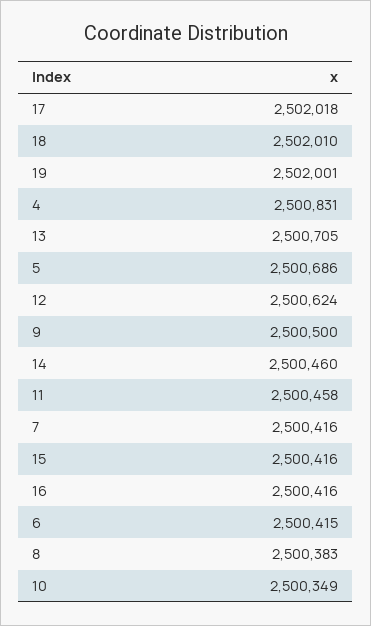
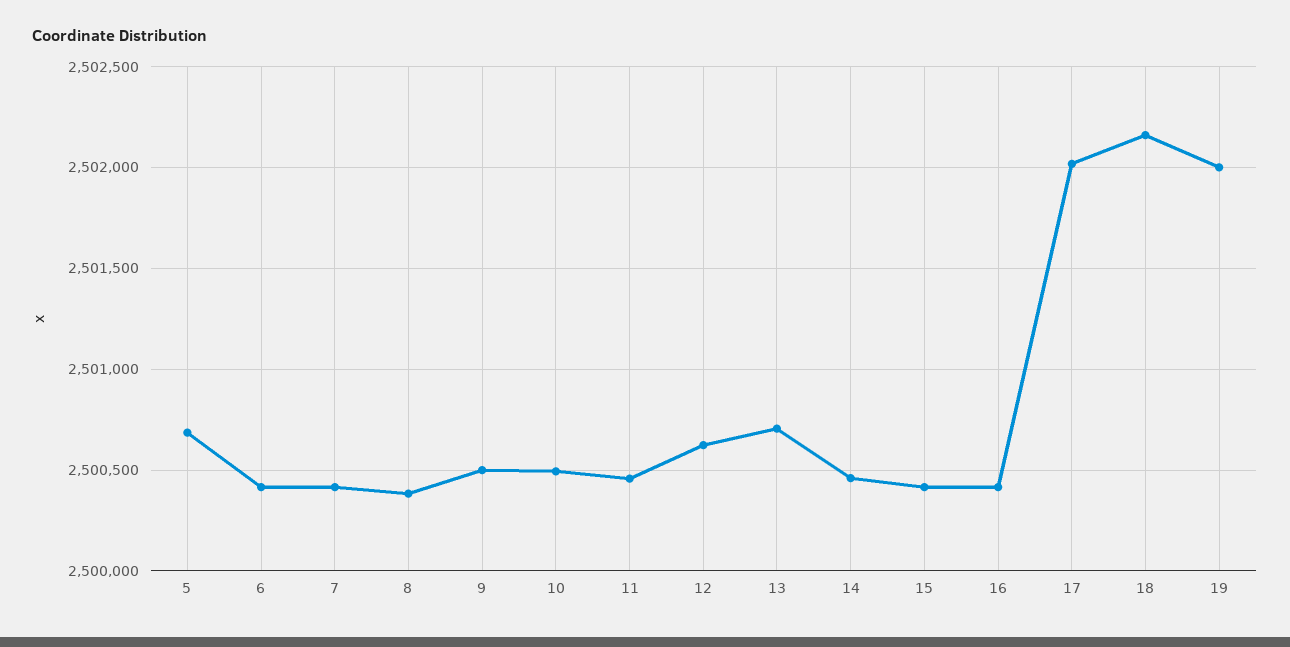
18: 2502010 -> 2502150
4: 2500831 -> none
10: 2500349 -> 2500500

